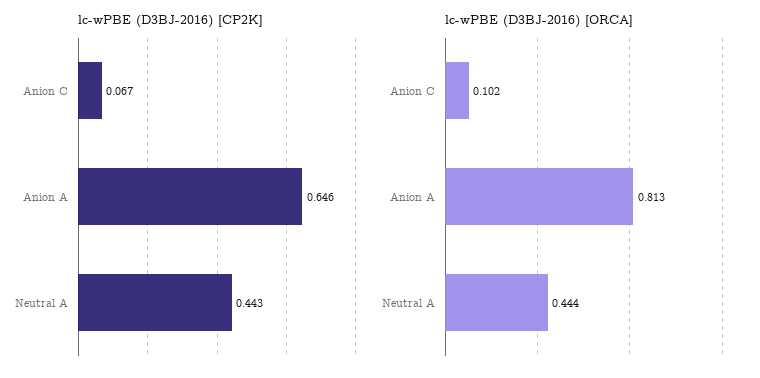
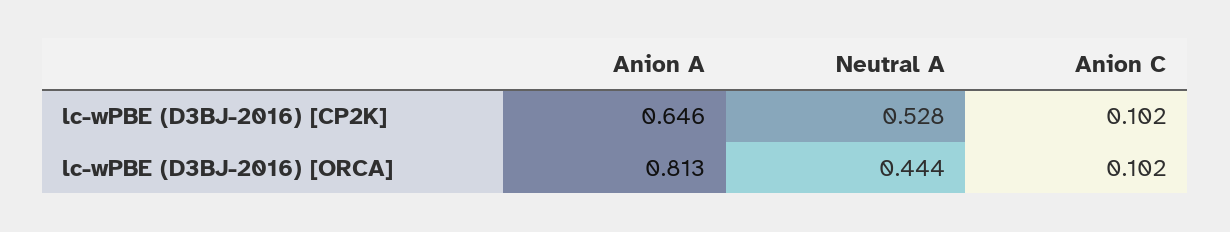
lc-wPBE (D3BJ-2016) [CP2K], Anion C: 0.067 -> 0.102
lc-wPBE (D3BJ-2016) [CP2K], Neutral A: 0.443 -> 0.528

